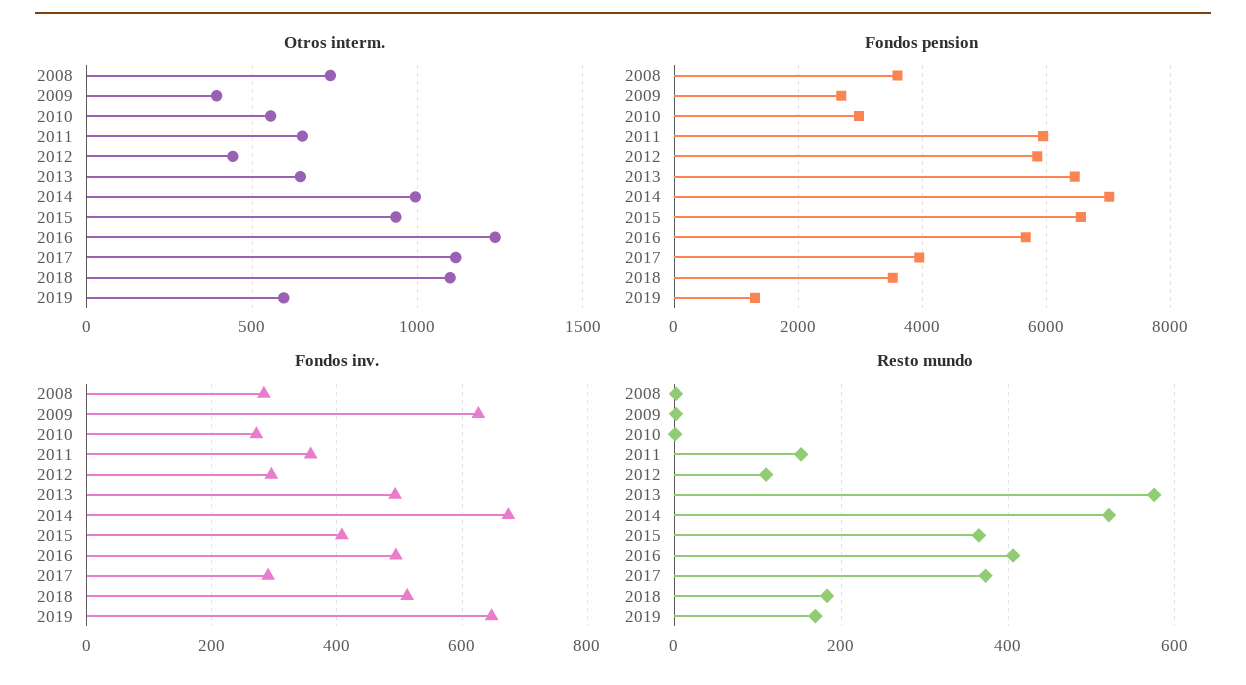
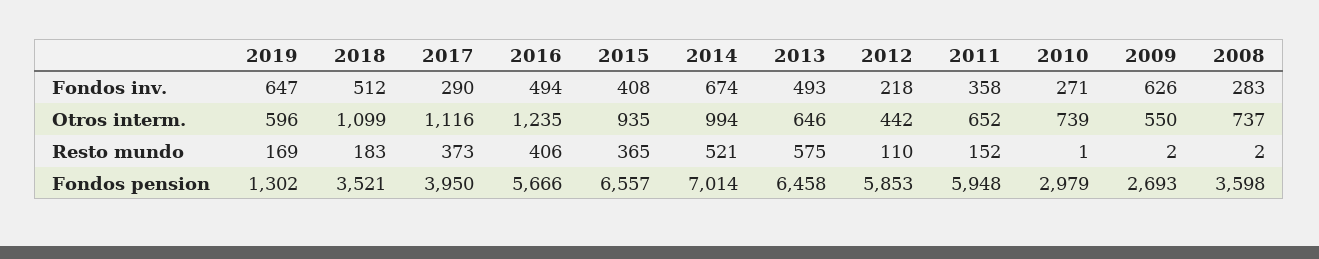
Otros interm., 2009: 400 -> 550
Otros interm., 2010: 550 -> 739
Fondos inv., 2012: 300 -> 218

